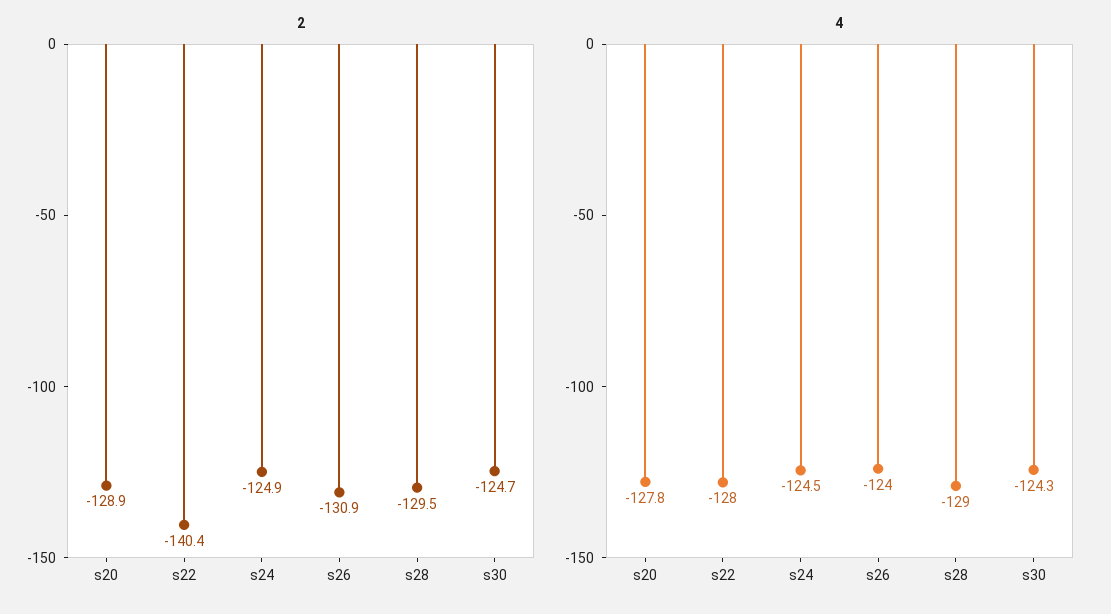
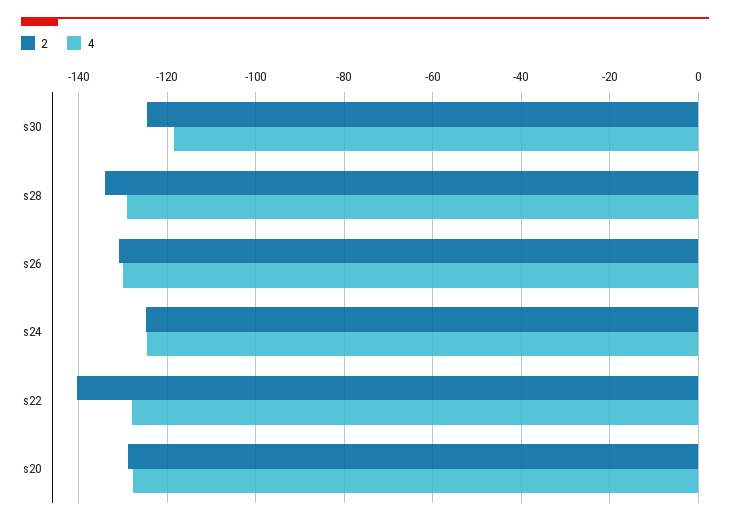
2, s28: -129.5 -> -134
4, s26: -124 -> -130
4, s30: -124.3 -> -118

